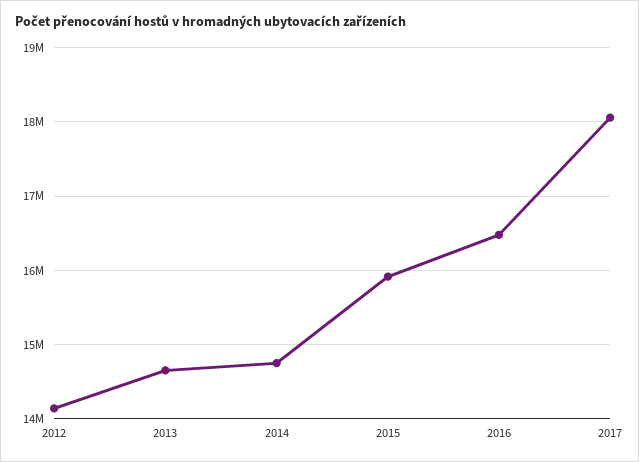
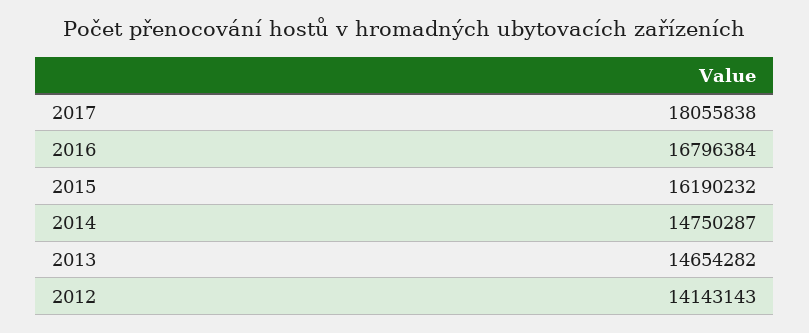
2015: 15900000 -> 16190232
2016: 16500000 -> 16796384

